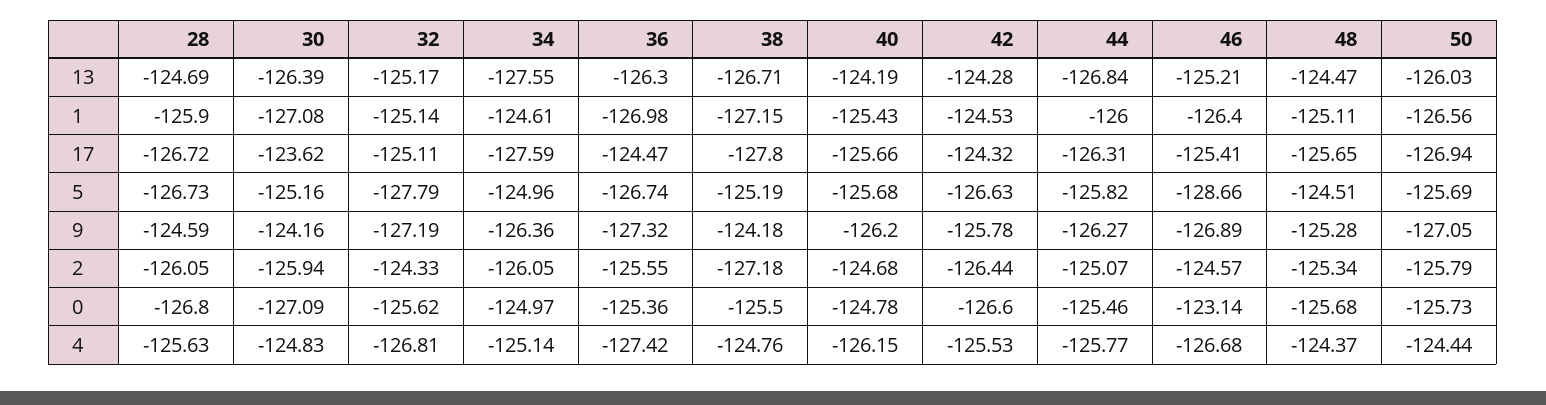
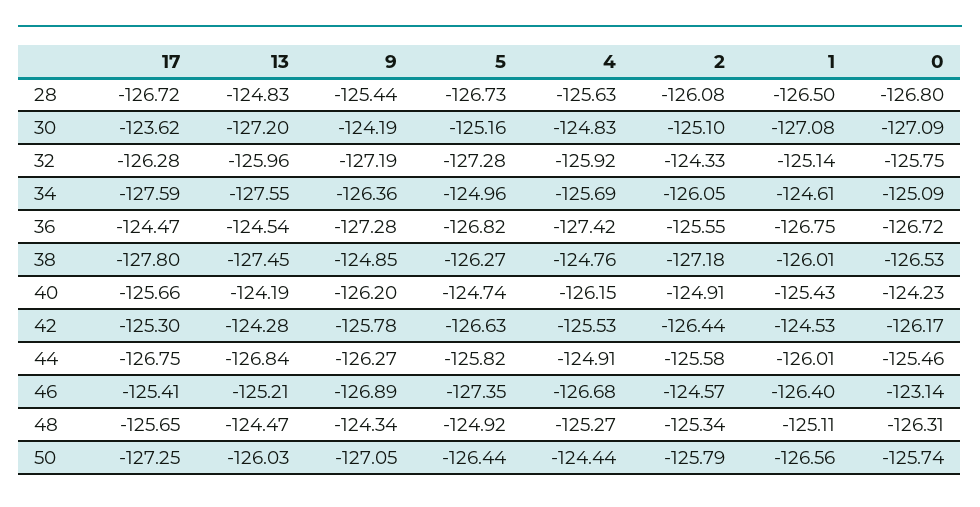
28, 13: -124.69 -> -124.83
30, 13: -126.39 -> -127.2
32, 13: -125.17 -> -125.96
36, 13: -126.3 -> -124.54
38, 13: -126.71 -> -127.45
28, 1: -125.9 -> -126.5
36, 1: -126.98 -> -126.75
38, 1: -127.15 -> -126.01
44, 1: -126 -> -126.01
32, 17: -125.11 -> -126.28
42, 17: -124.32 -> -125.3
44, 17: -126.31 -> -126.75
50, 17: -126.94 -> -127.25
32, 5: -127.79 -> -127.28
36, 5: -126.74 -> -126.82
38, 5: -125.19 -> -126.27
40, 5: -125.68 -> -124.74
46, 5: -128.66 -> -127.35
48, 5: -124.51 -> -124.92
50, 5: -125.69 -> -126.44
28, 9: -124.59 -> -125.44
30, 9: -124.16 -> -124.19
36, 9: -127.32 -> -127.28
38, 9: -124.18 -> -124.85
48, 9: -125.28 -> -124.34
28, 2: -126.05 -> -126.08
30, 2: -125.94 -> -125.1
40, 2: -124.68 -> -124.91
44, 2: -125.07 -> -125.58
32, 0: -125.62 -> -125.75
34, 0: -124.97 -> -125.09
36, 0: -125.36 -> -126.72
38, 0: -125.5 -> -126.53
40, 0: -124.78 -> -124.23
42, 0: -126.6 -> -126.17
48, 0: -125.68 -> -126.31
50, 0: -125.73 -> -125.74
32, 4: -126.81 -> -125.92
34, 4: -125.14 -> -125.69
44, 4: -125.77 -> -124.91
48, 4: -124.37 -> -125.27

